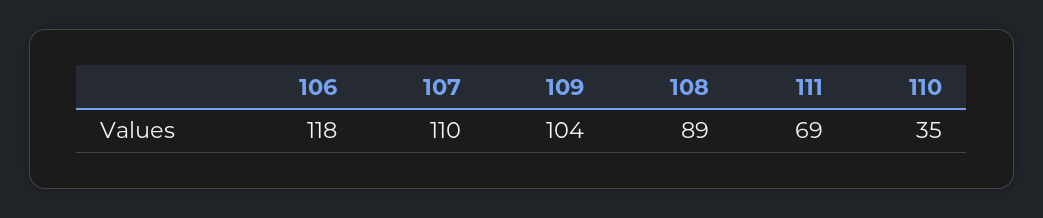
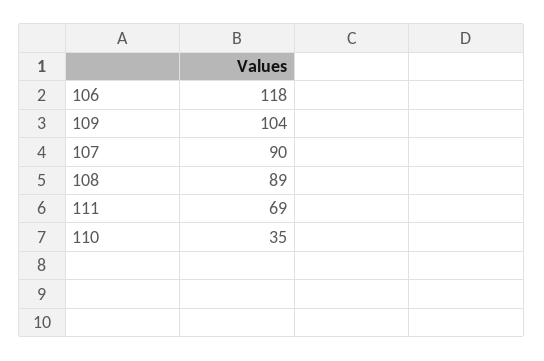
107: 110 -> 90

